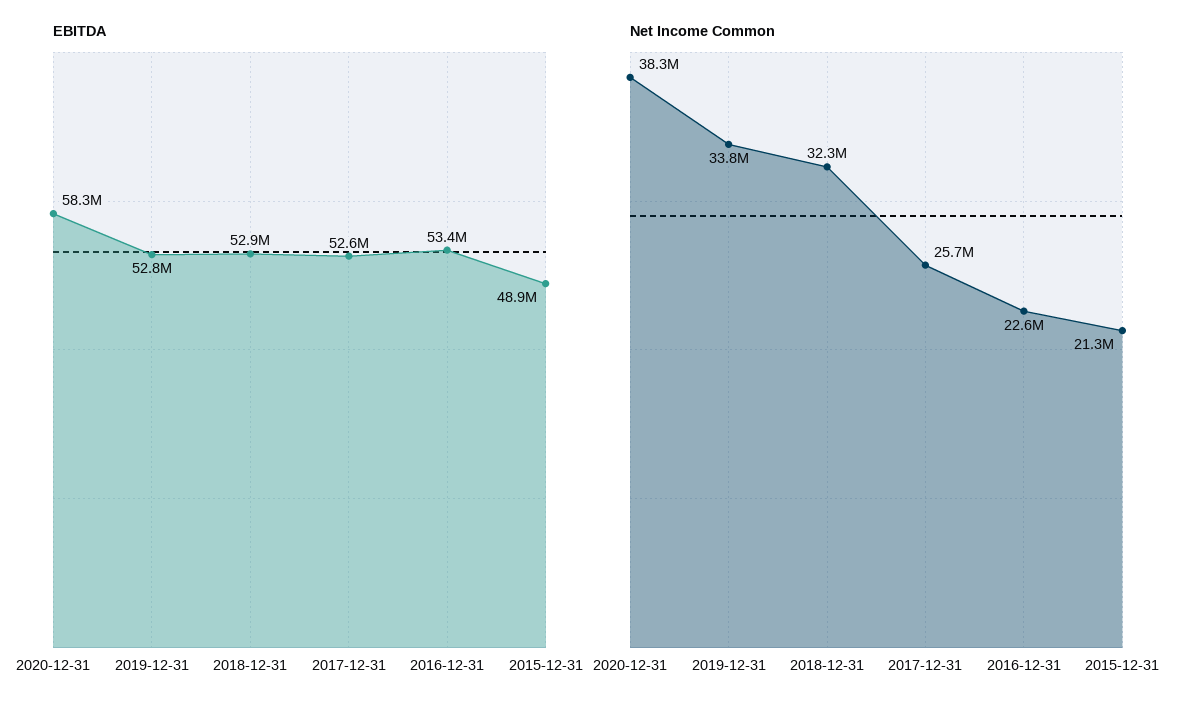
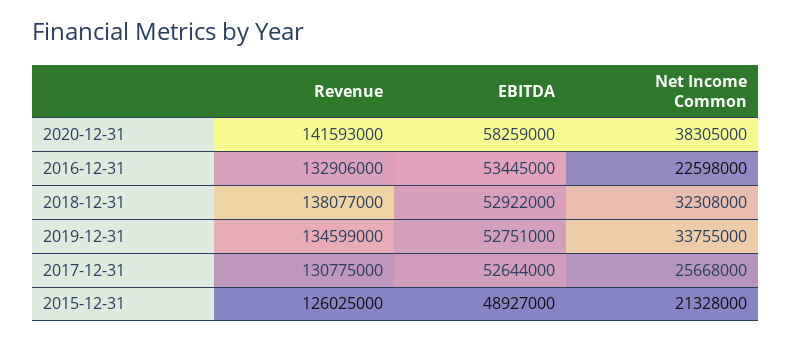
Revenue, 2020-12-31: none -> 141593000
Revenue, 2016-12-31: none -> 132906000
Revenue, 2018-12-31: none -> 138077000
Revenue, 2019-12-31: none -> 134599000
Revenue, 2017-12-31: none -> 130775000
Revenue, 2015-12-31: none -> 126025000

